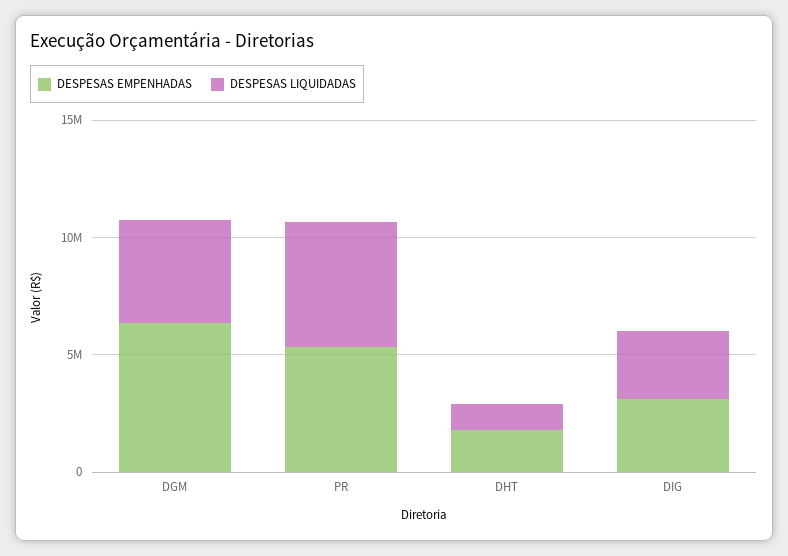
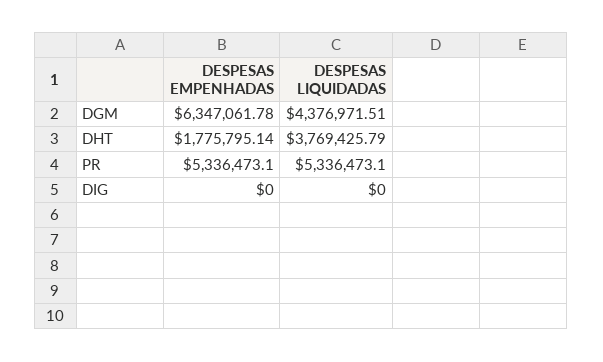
DESPESAS LIQUIDADAS, DHT: 1000000 -> 3769425.79
DESPESAS EMPENHADAS, DIG: 3000000 -> 0
DESPESAS LIQUIDADAS, DIG: 3000000 -> 0

